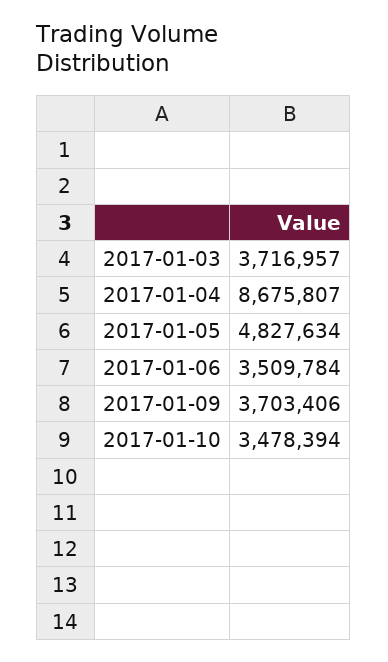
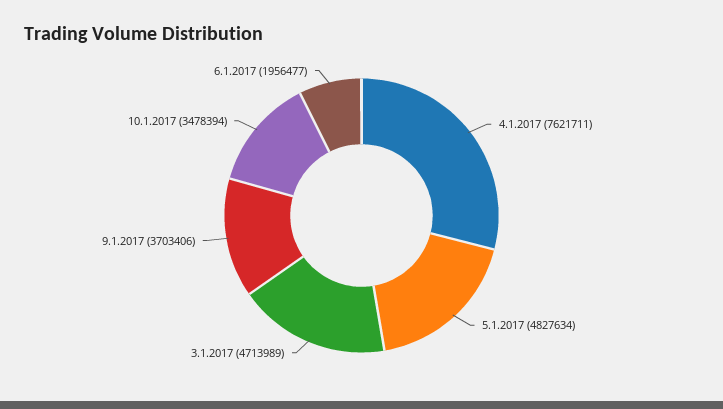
2017-01-03: 3716957 -> 4713989
2017-01-04: 8675807 -> 7621711
2017-01-06: 3509784 -> 1956477

